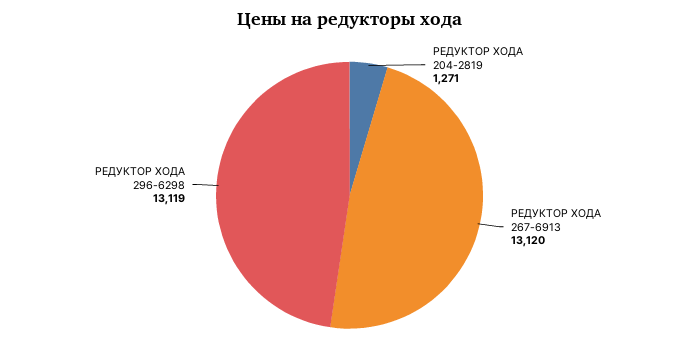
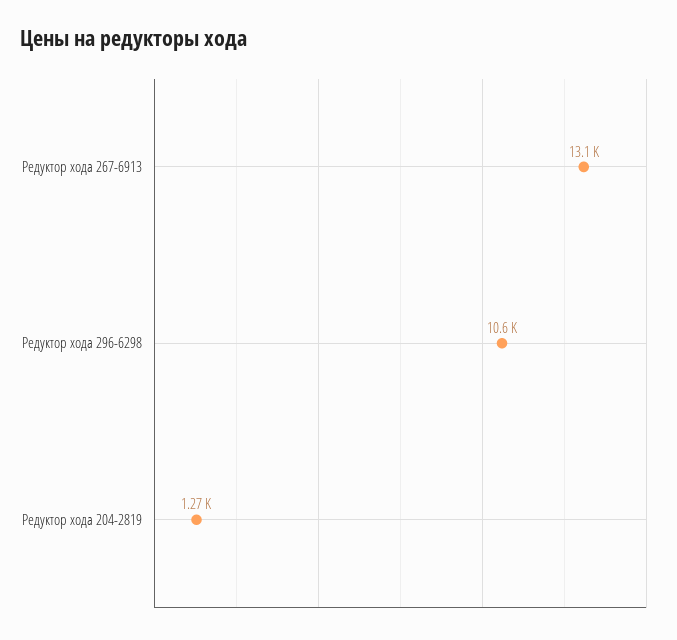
РЕДУКТОР ХОДА 296-6298: 13119 -> 10600

